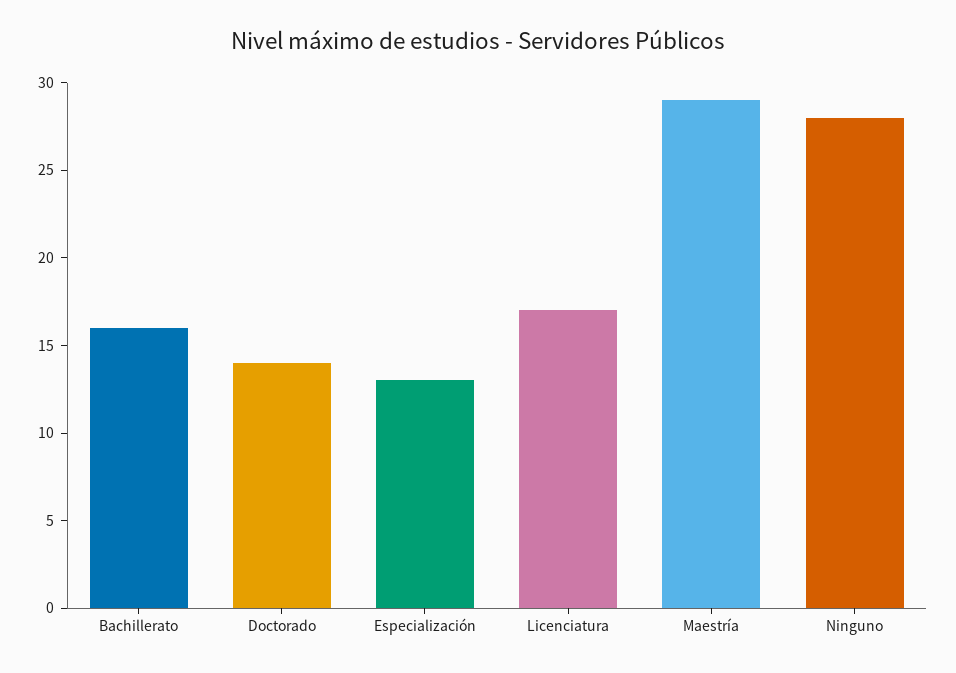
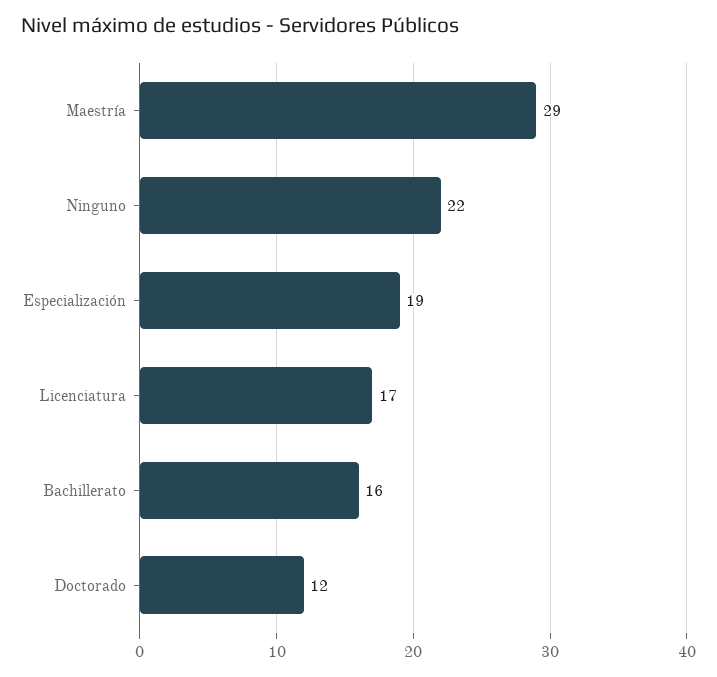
Doctorado: 14 -> 12
Especialización: 13 -> 19
Ninguno: 28 -> 22

